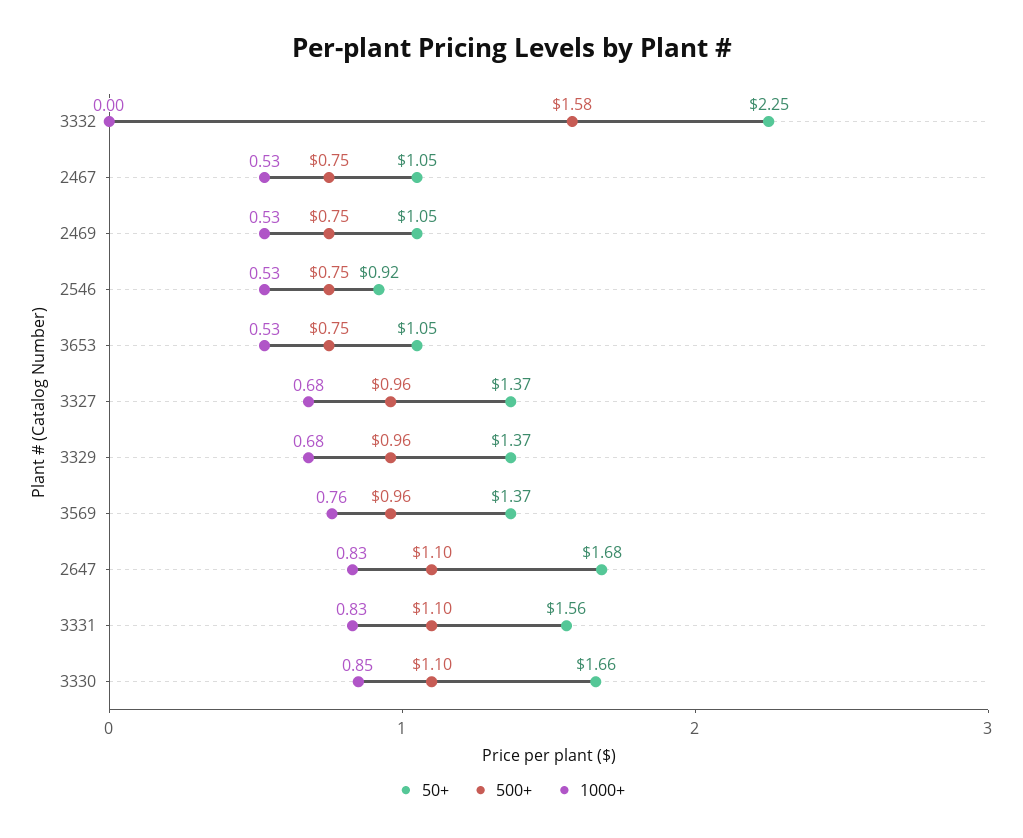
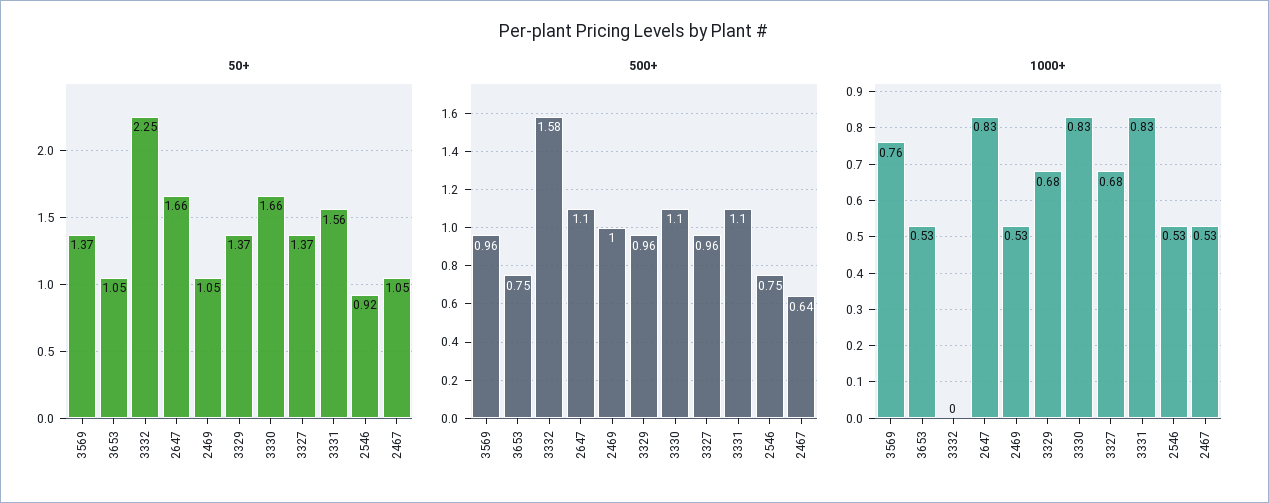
500+, 2467: 0.75 -> 0.64
500+, 2469: 0.75 -> 1
50+, 2647: 1.68 -> 1.66
1000+, 3330: 0.85 -> 0.83

